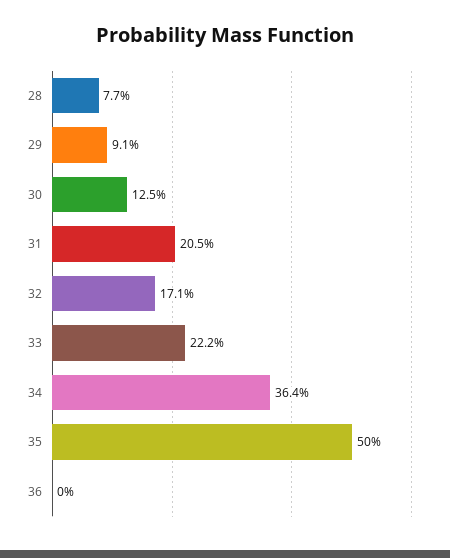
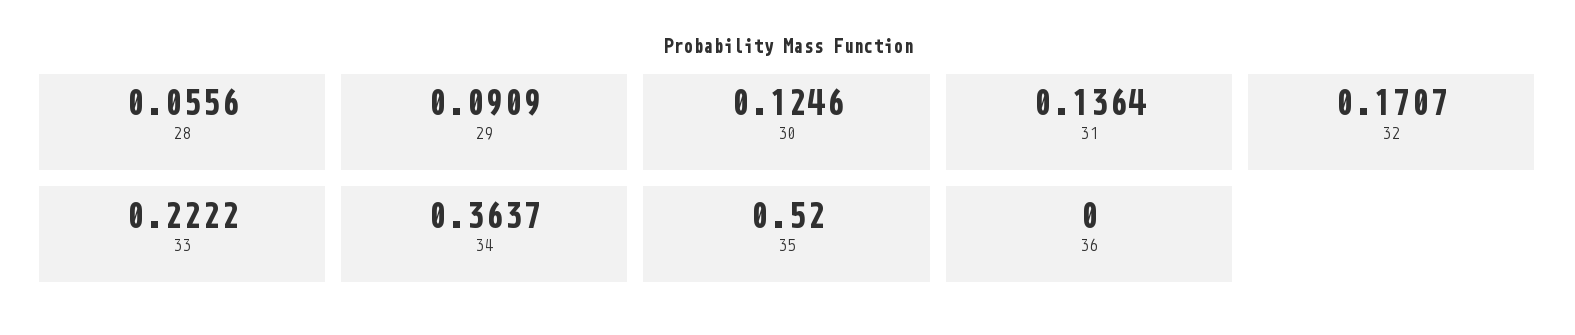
28: 0.077 -> 0.0556
31: 0.205 -> 0.1364
35: 0.5 -> 0.52

